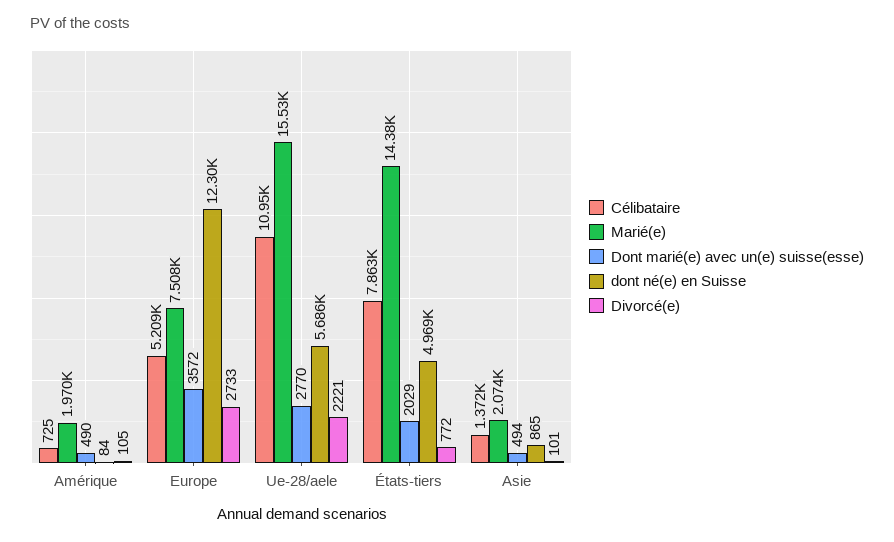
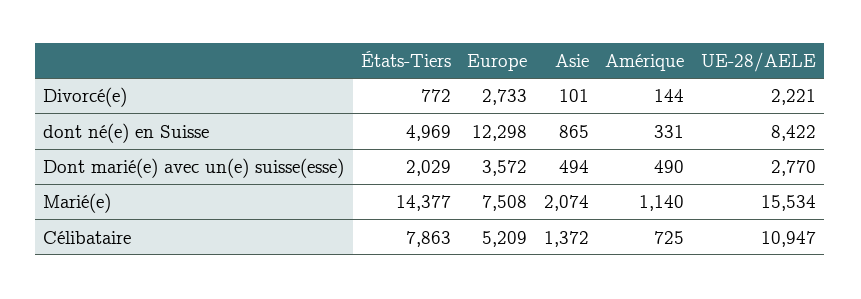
Marié(e), Amérique: 1970 -> 1140
dont né(e) en Suisse, Amérique: 84 -> 331
Divorcé(e), Amérique: 105 -> 144
dont né(e) en Suisse, Ue-28/aele: 5686 -> 8422

